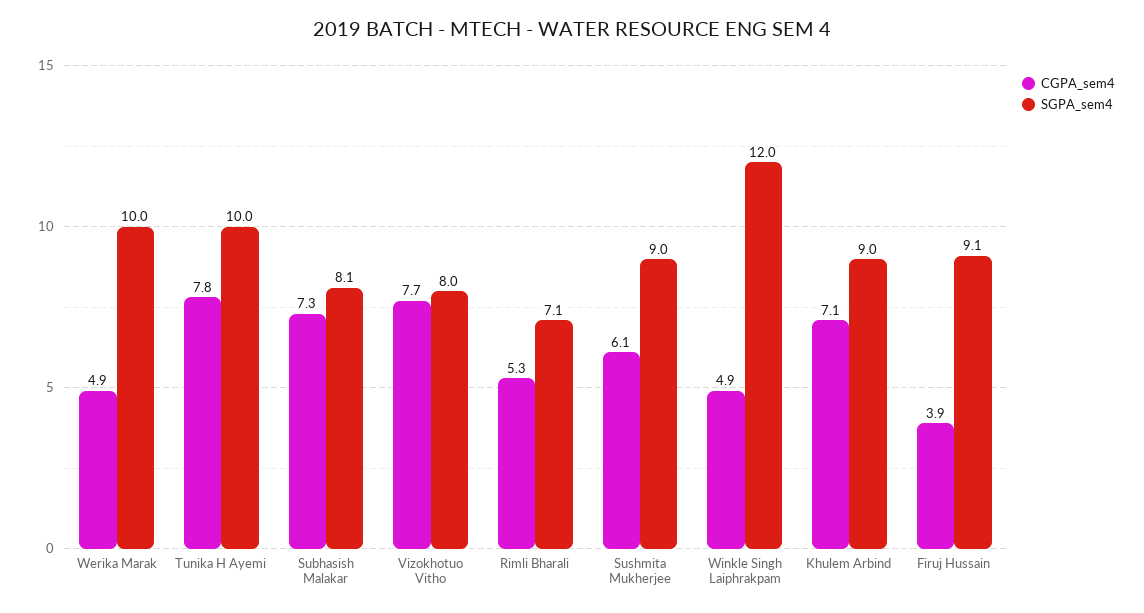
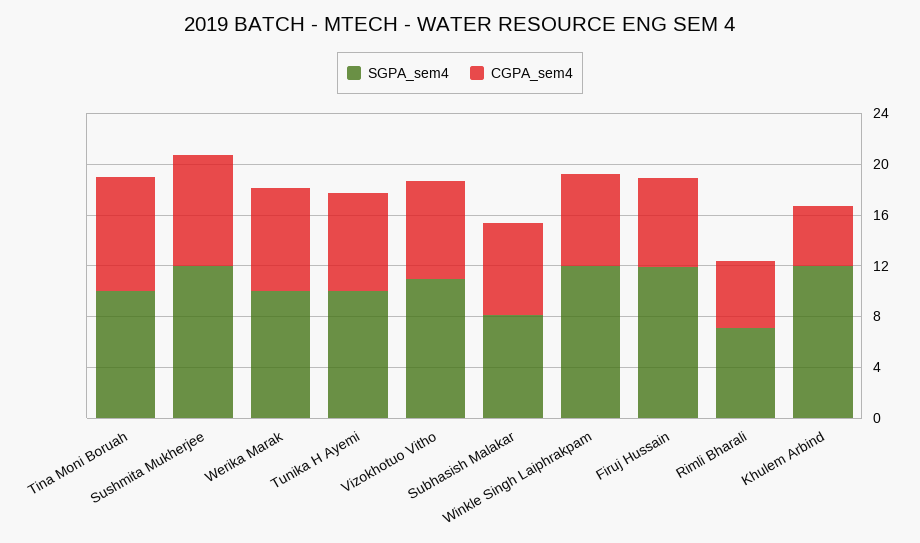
CGPA_sem4, Werika Marak: 4.9 -> 8
SGPA_sem4, Vizokhotuo Vitho: 8 -> 11
CGPA_sem4, Sushmita Mukherjee: 6.1 -> 9
SGPA_sem4, Sushmita Mukherjee: 9 -> 12
CGPA_sem4, Winkle Singh Laiphrakpam: 4.9 -> 7
CGPA_sem4, Khulem Arbind: 7.1 -> 5
SGPA_sem4, Khulem Arbind: 9 -> 12
CGPA_sem4, Firuj Hussain: 3.9 -> 7
SGPA_sem4, Firuj Hussain: 9.1 -> 12
SGPA_sem4, Tina Moni Boruah: none -> 10
CGPA_sem4, Tina Moni Boruah: none -> 9

